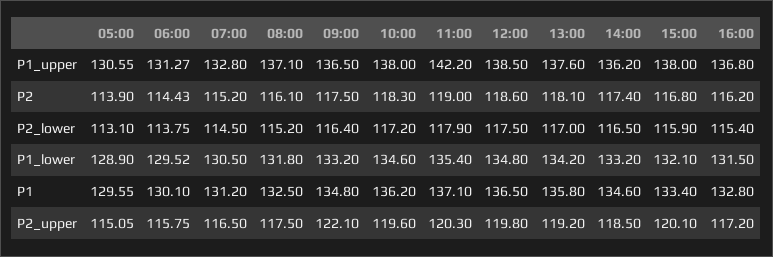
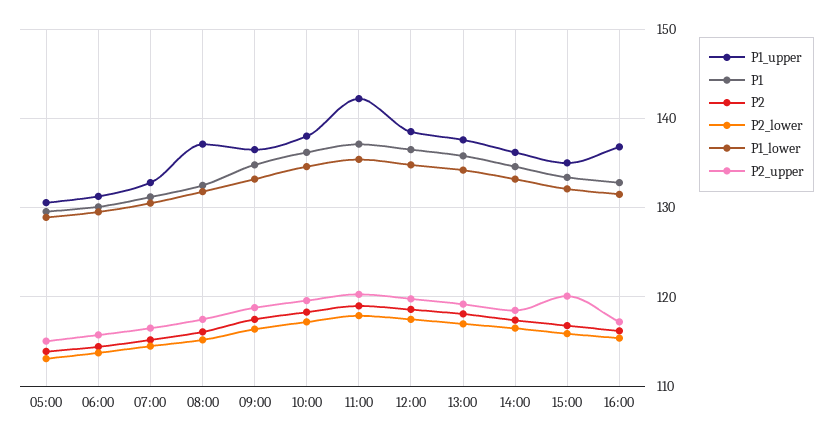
P1_upper, 15:00: 138 -> 135
P2_upper, 09:00: 122.1 -> 119

